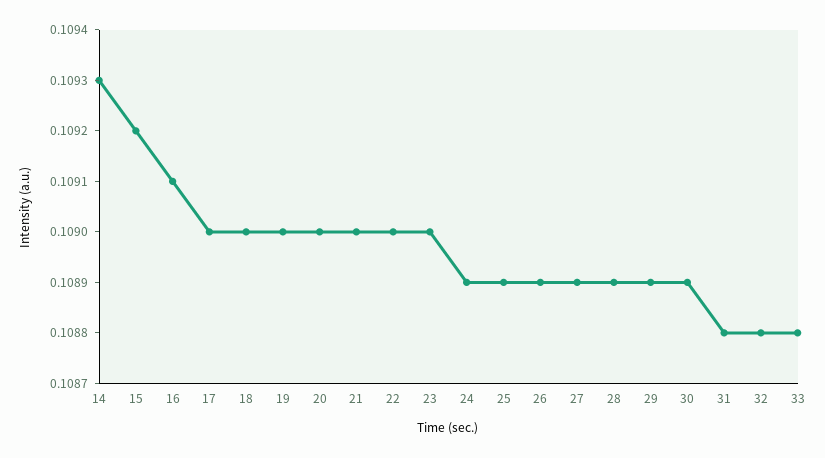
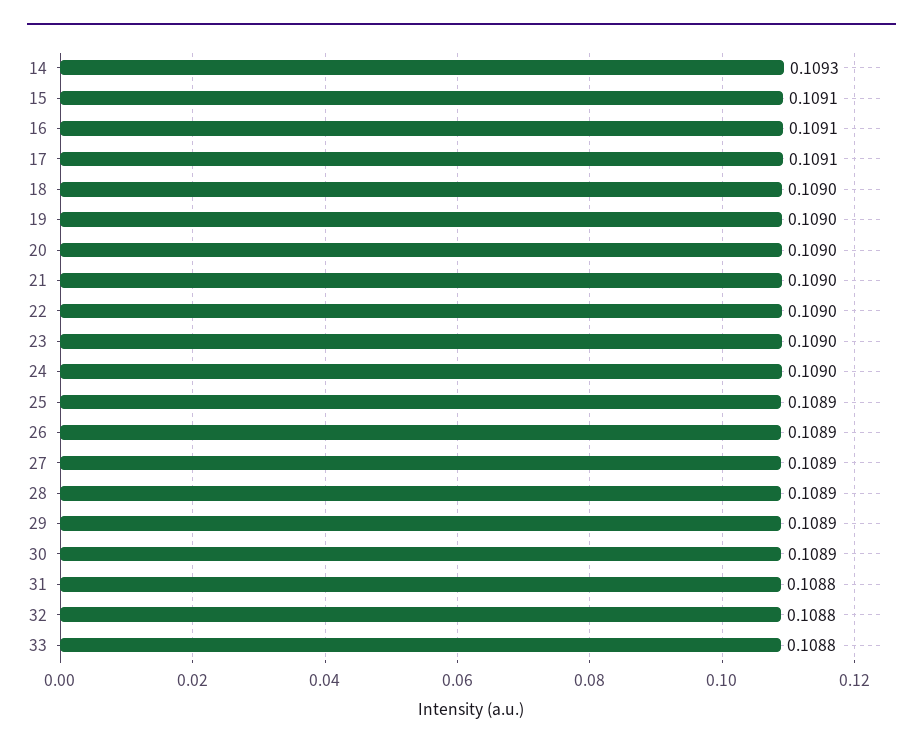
15: 0.1092 -> 0.1091
17: 0.109 -> 0.1091
24: 0.1089 -> 0.109

